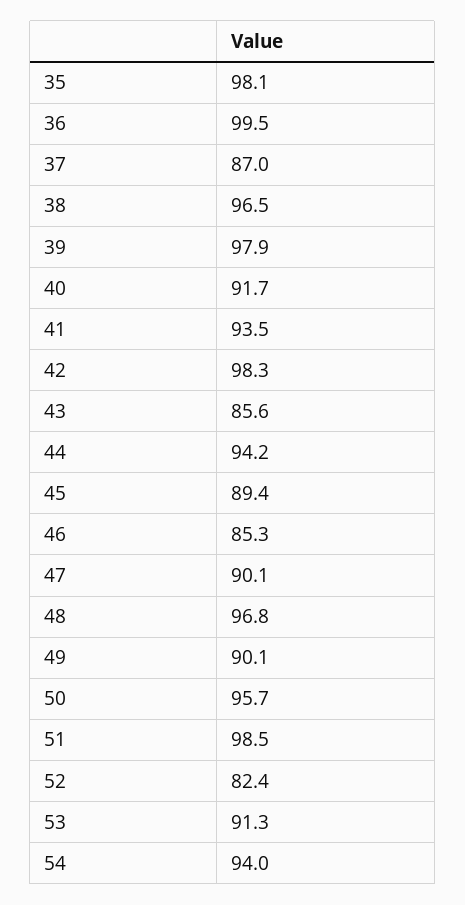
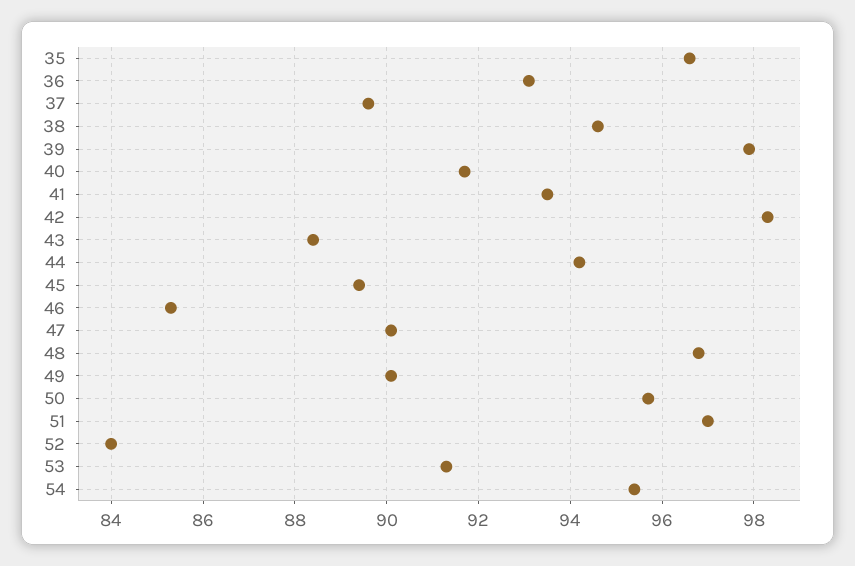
35: 98.1 -> 96.5
36: 99.5 -> 93
37: 87 -> 89.5
38: 96.5 -> 94.5
43: 85.6 -> 88.5
51: 98.5 -> 97
52: 82.4 -> 84
54: 94 -> 95.5

